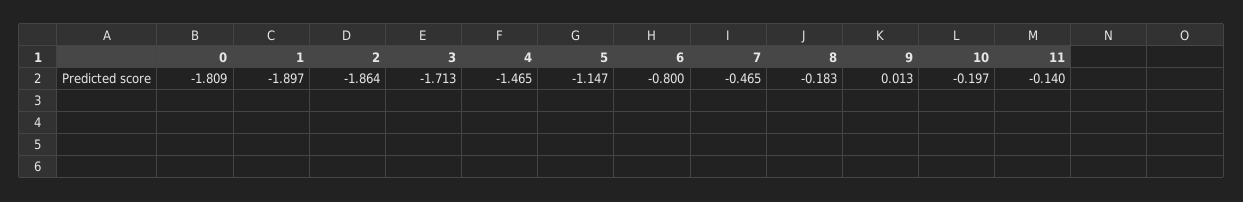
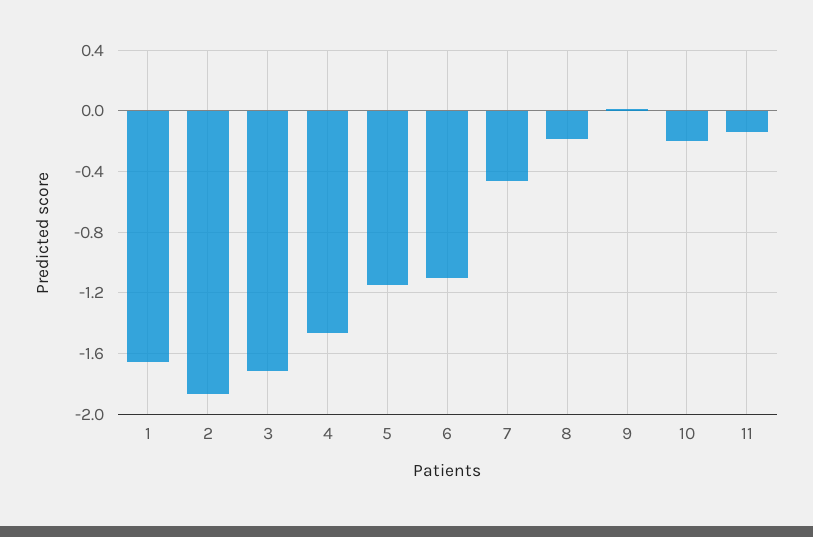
0: -1.809 -> none
1: -1.897 -> -1.65
6: -0.8 -> -1.1

